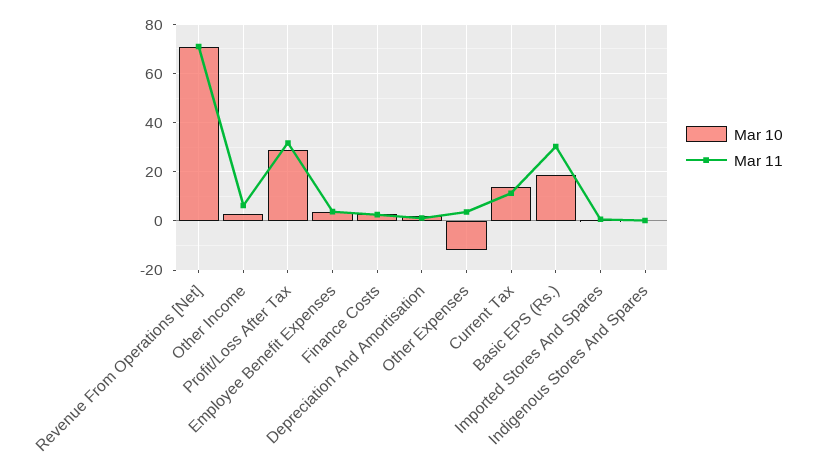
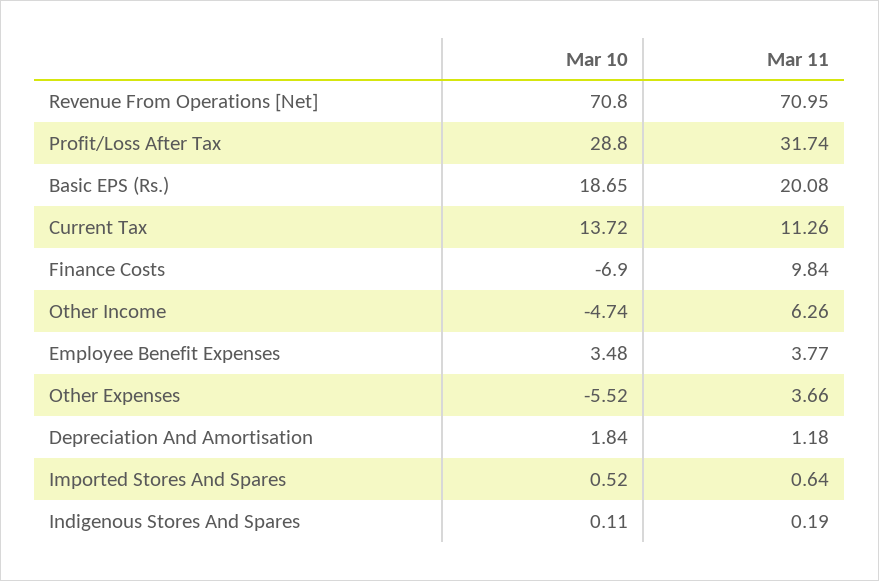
Mar 10, Other Income: 2.5 -> -4.74
Mar 10, Finance Costs: 2.5 -> -6.9
Mar 11, Finance Costs: 2.5 -> 9.84
Mar 10, Other Expenses: -12.5 -> -5.52
Mar 11, Basic EPS (Rs.): 30 -> 20.08

